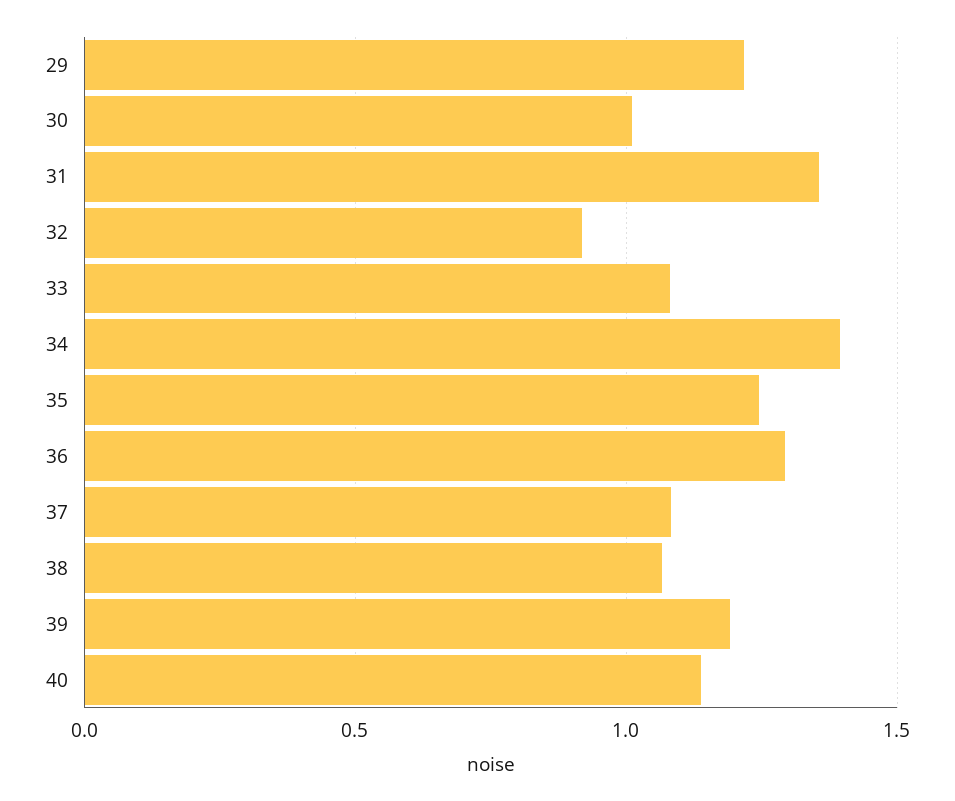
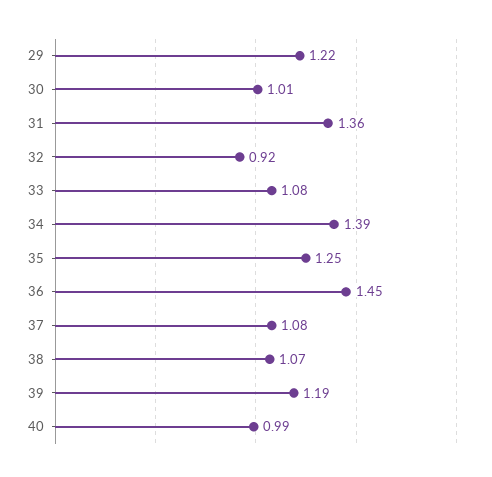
36: 1.3 -> 1.45
40: 1.15 -> 0.99

